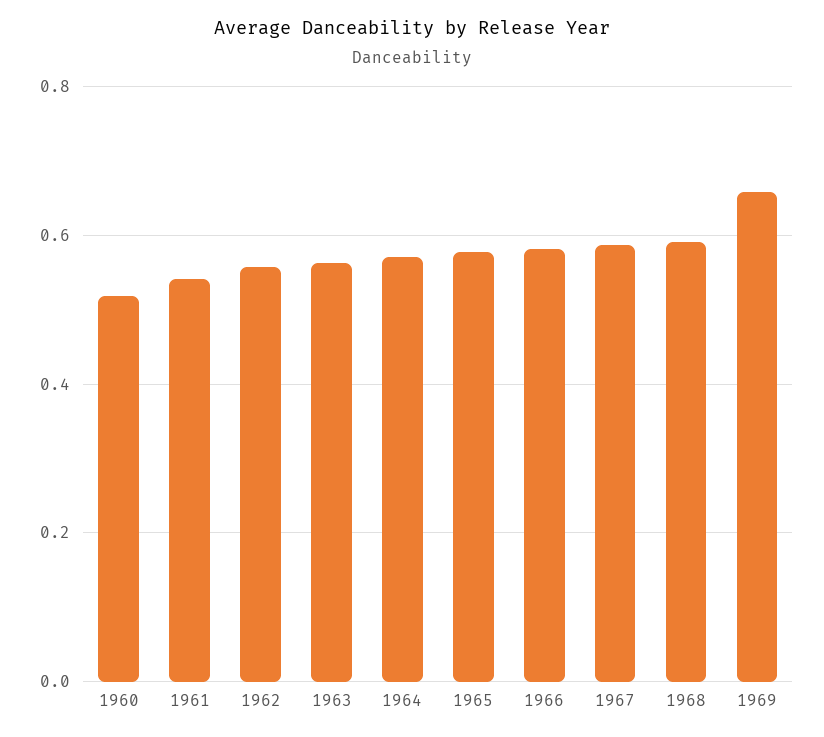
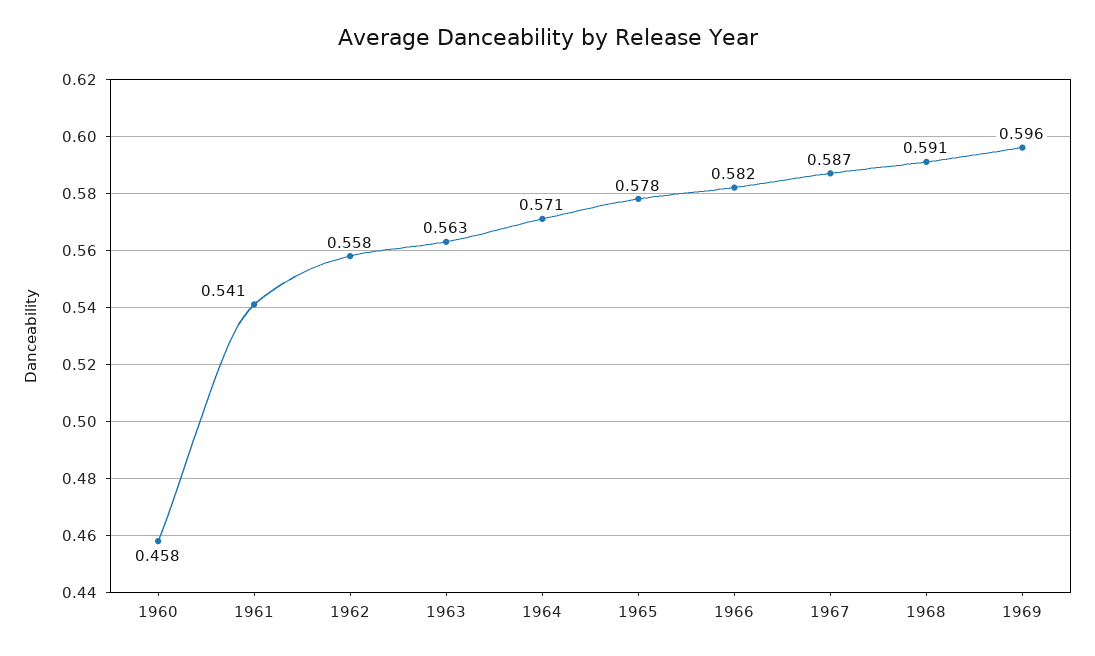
1960: 0.52 -> 0.458
1969: 0.66 -> 0.596

